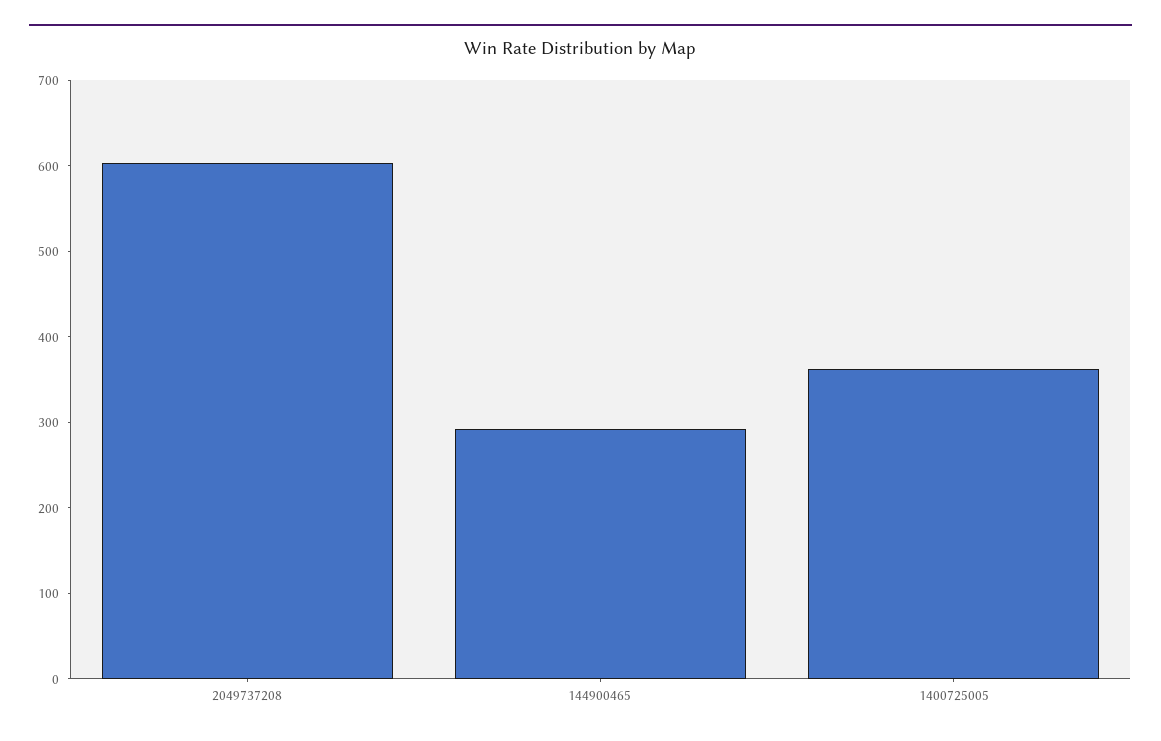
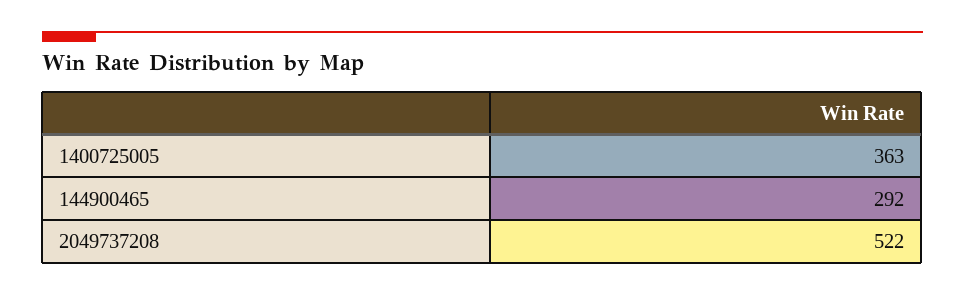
2049737208: 600 -> 522

